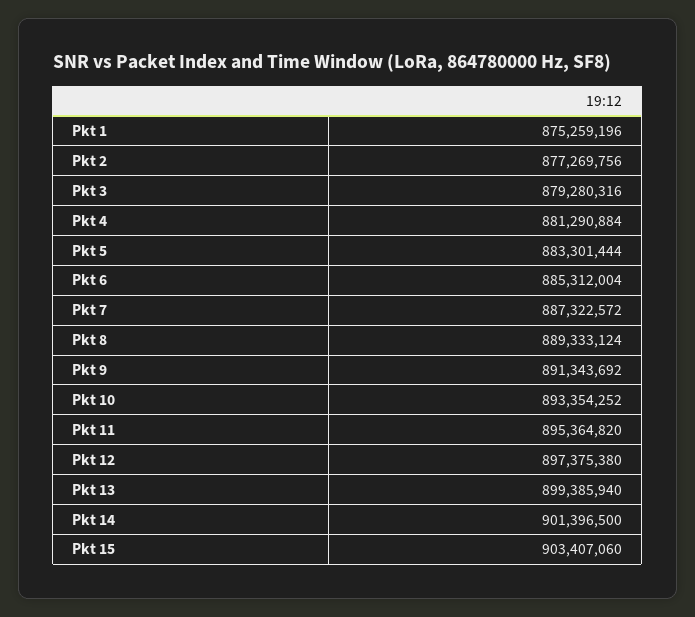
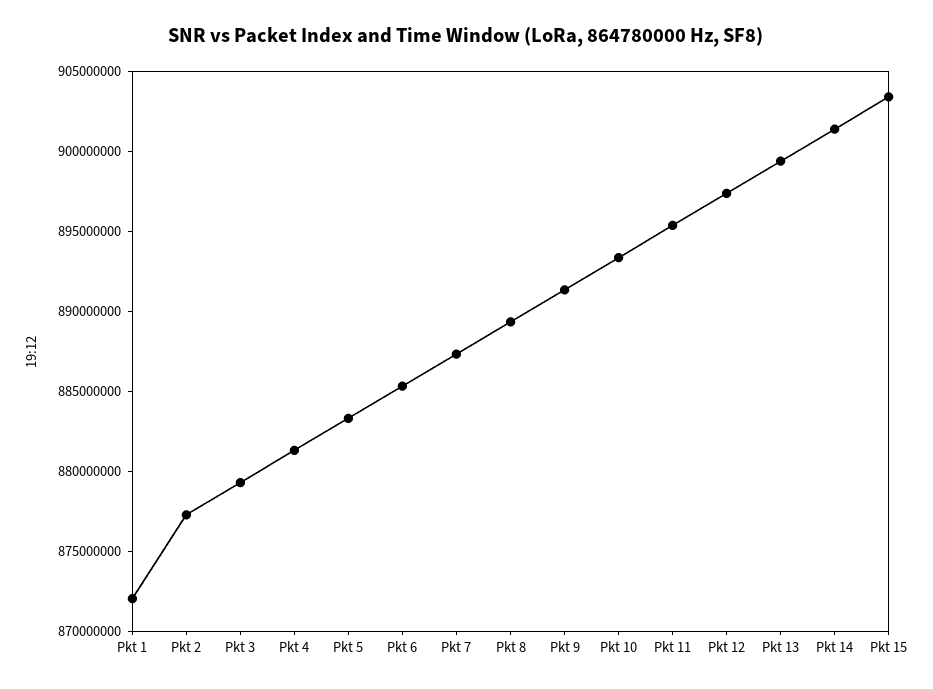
Pkt 1: 875259196 -> 872000000

